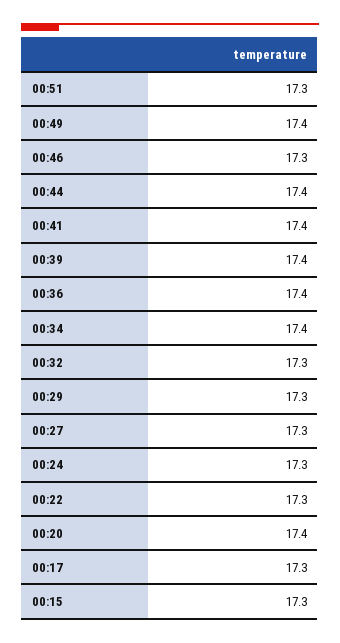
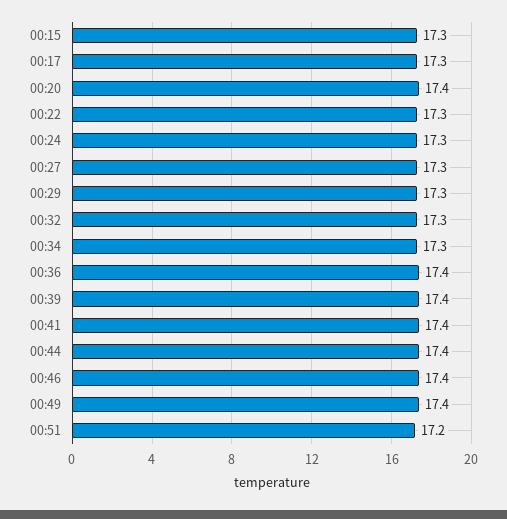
00:51: 17.3 -> 17.2
00:46: 17.3 -> 17.4
00:34: 17.4 -> 17.3

